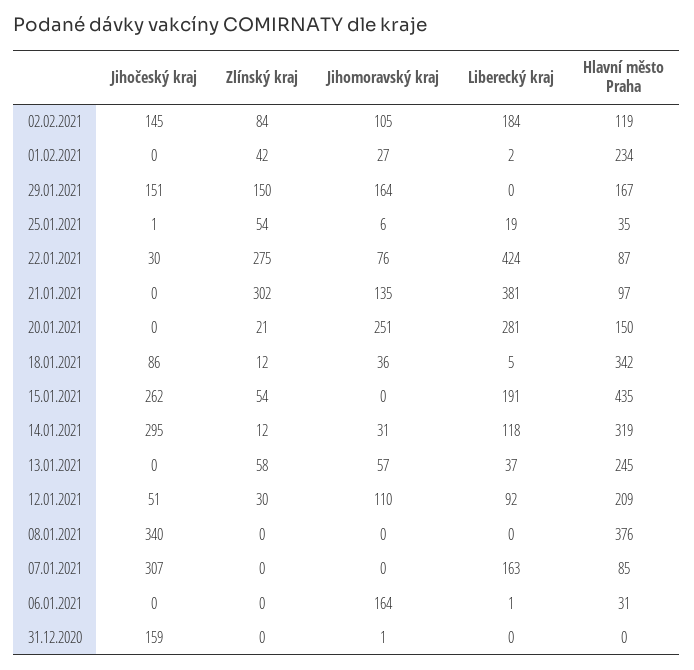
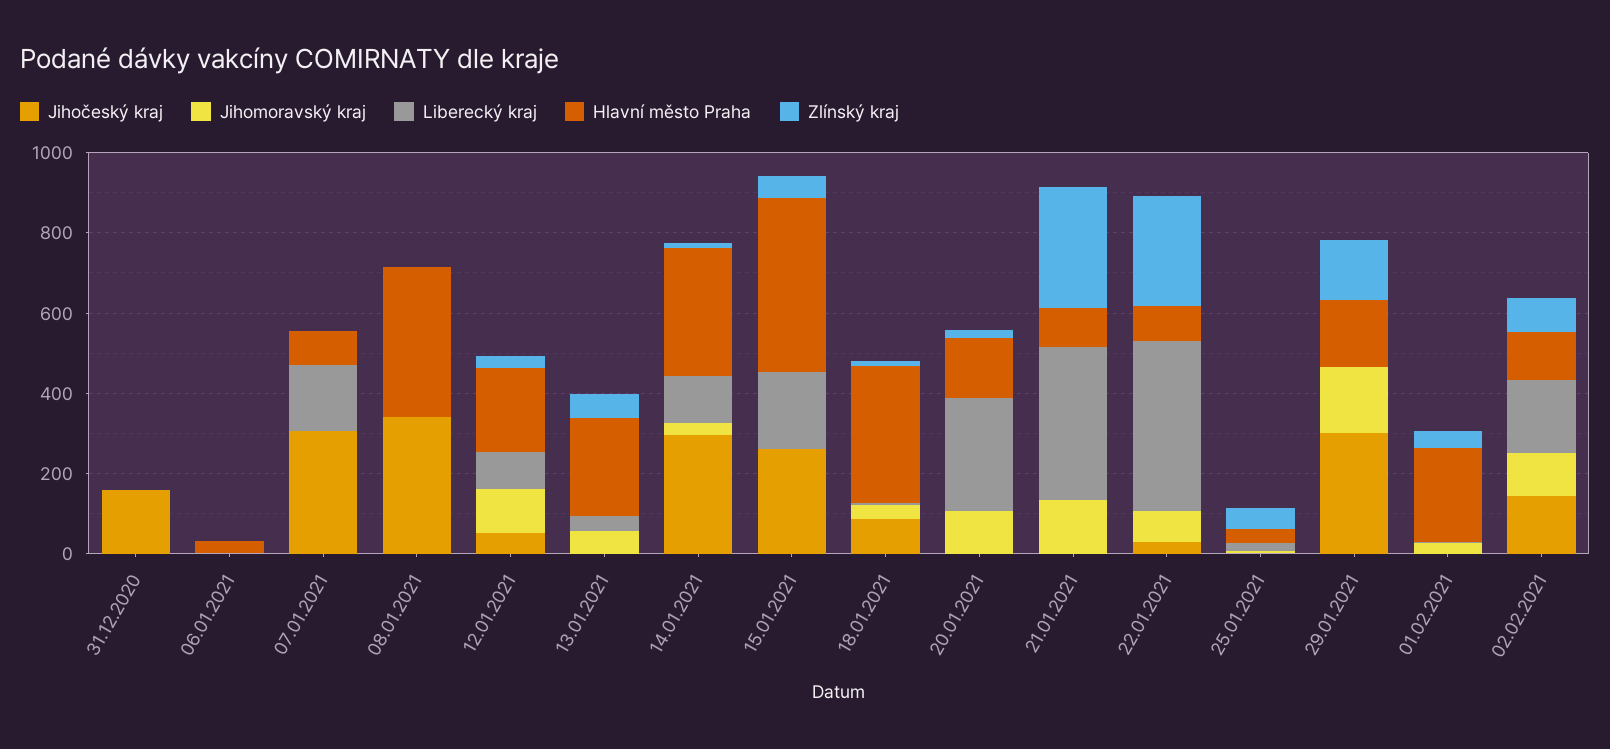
Jihočeský kraj, 29.01.2021: 151 -> 300
Jihomoravský kraj, 20.01.2021: 251 -> 100
Jihomoravský kraj, 06.01.2021: 164 -> 0

